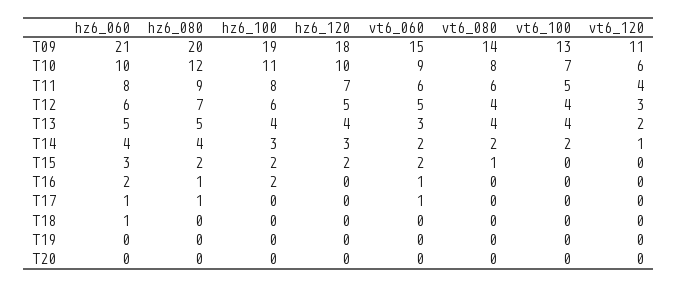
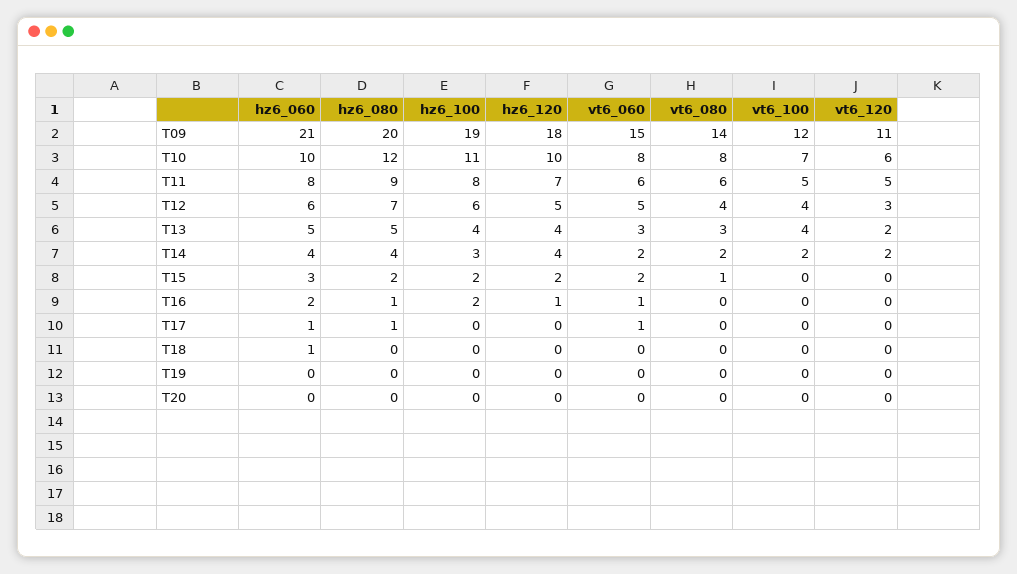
vt6_100, T09: 13 -> 12
vt6_060, T10: 9 -> 8
vt6_120, T11: 4 -> 5
vt6_080, T13: 4 -> 3
hz6_120, T14: 3 -> 4
vt6_120, T14: 1 -> 2
hz6_120, T16: 0 -> 1

